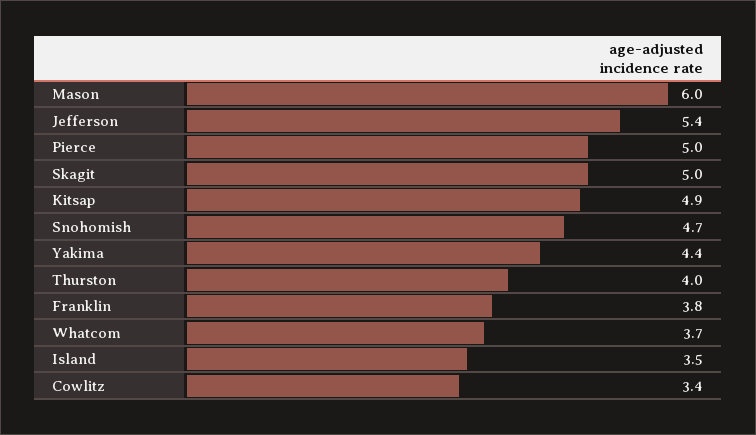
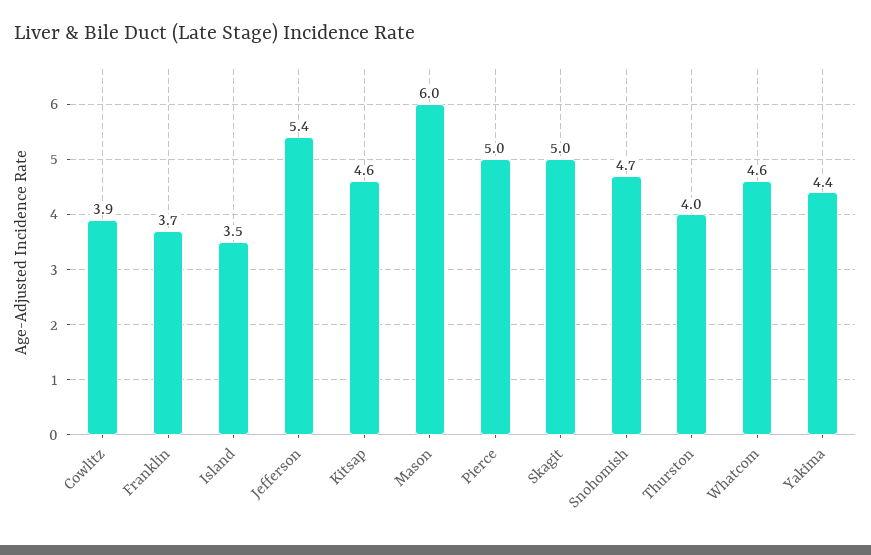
Kitsap: 4.9 -> 4.6
Franklin: 3.8 -> 3.7
Whatcom: 3.7 -> 4.6
Cowlitz: 3.4 -> 3.9

